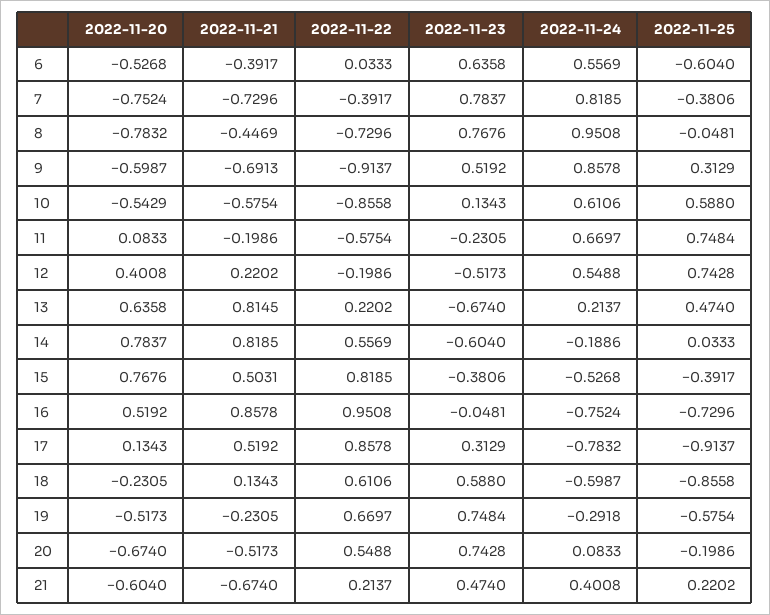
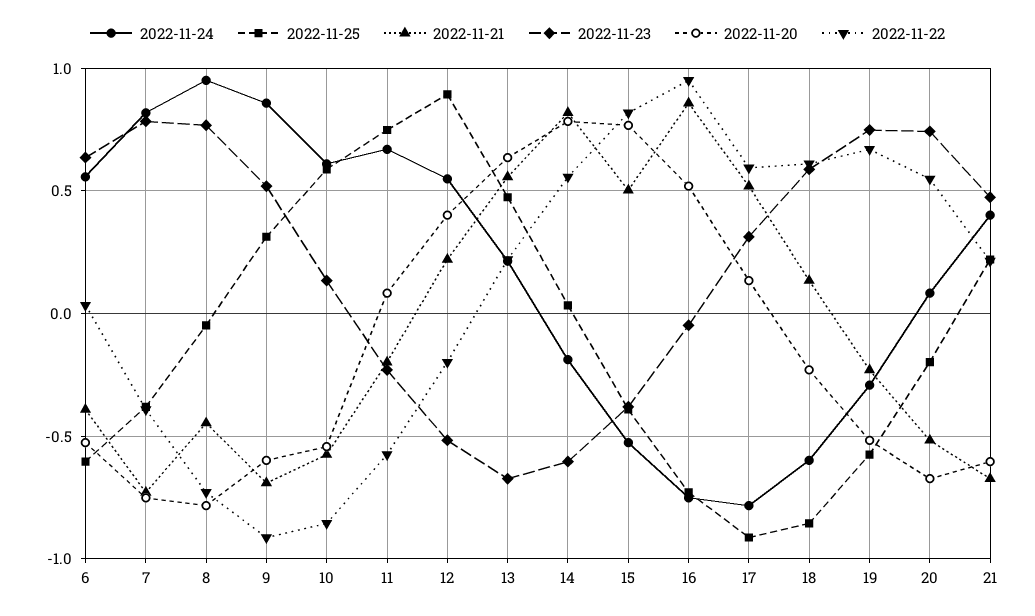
2022-11-25, 12: 0.7428 -> 0.9
2022-11-21, 13: 0.8145 -> 0.55
2022-11-22, 17: 0.8578 -> 0.6

